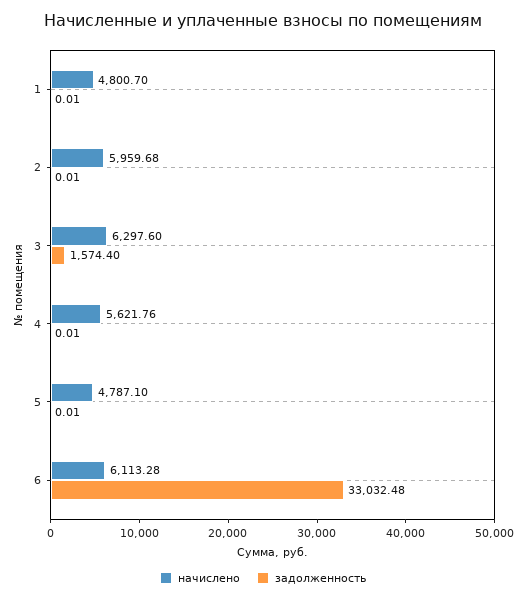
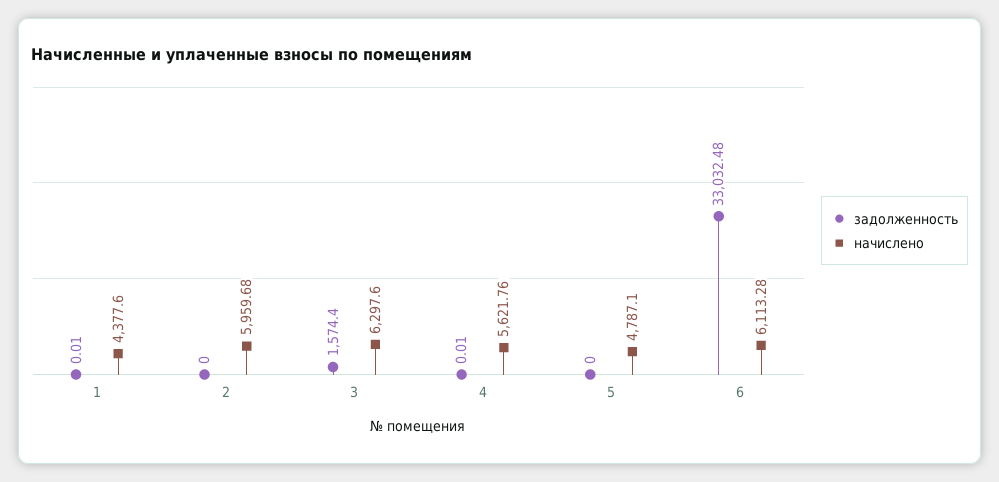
начислено, 1: 4800.7 -> 4377.6
задолженность, 2: 0.01 -> 0
задолженность, 5: 0.01 -> 0

